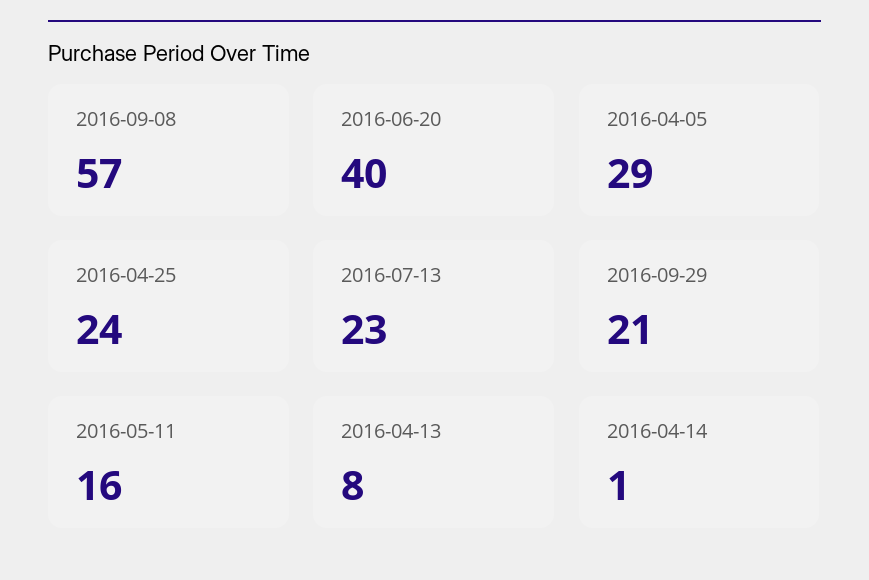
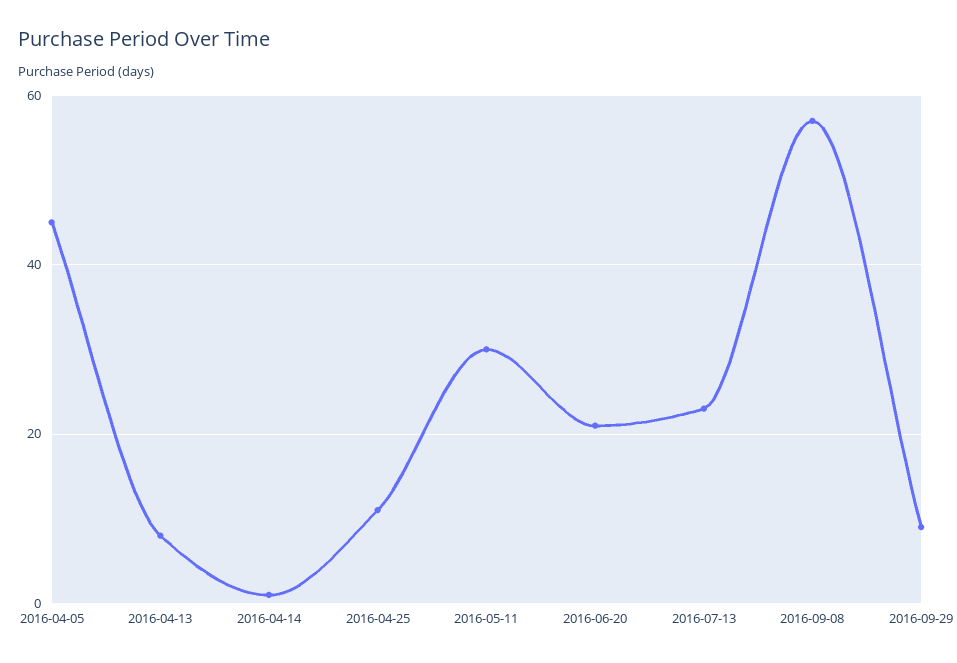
2016-06-20: 40 -> 20
2016-04-05: 29 -> 45
2016-04-25: 24 -> 10
2016-09-29: 21 -> 10
2016-05-11: 16 -> 30

